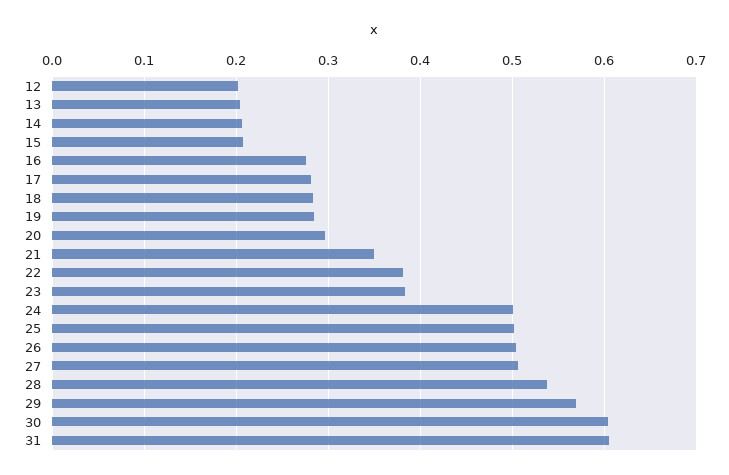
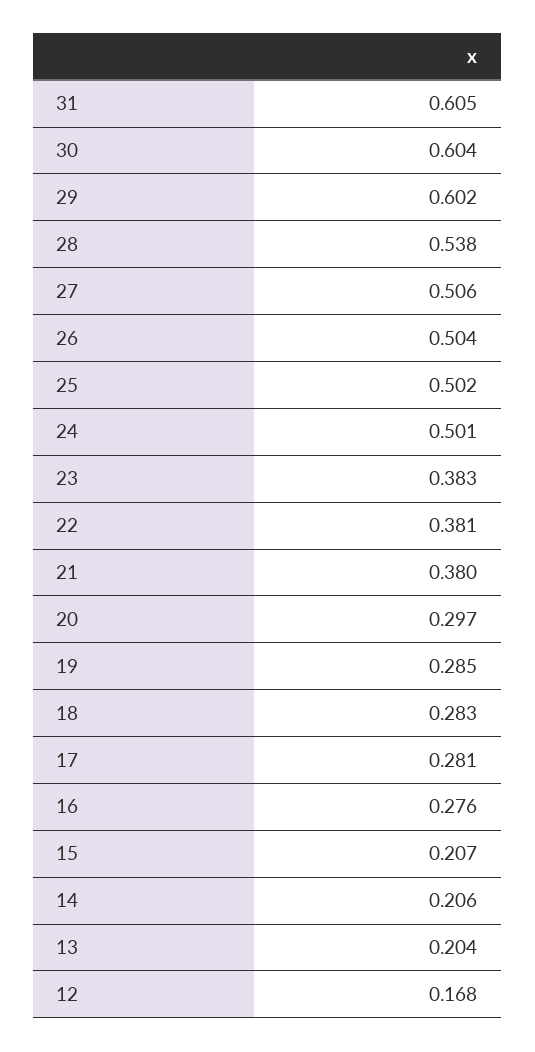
12: 0.2 -> 0.168
21: 0.35 -> 0.38
29: 0.57 -> 0.602

